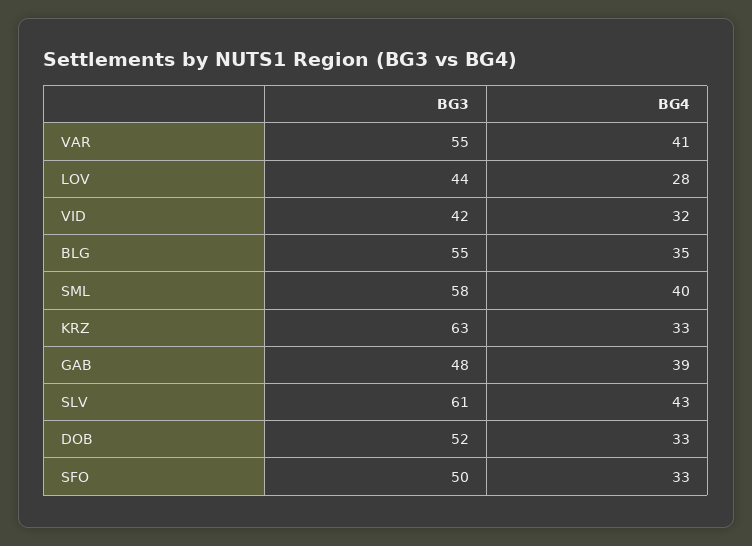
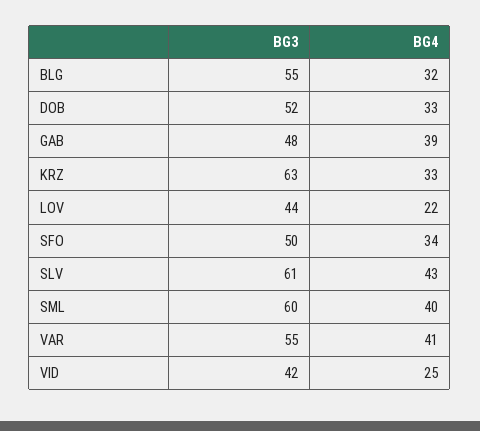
BG4, LOV: 28 -> 22
BG4, VID: 32 -> 25
BG4, BLG: 35 -> 32
BG3, SML: 58 -> 60
BG4, SFO: 33 -> 34

